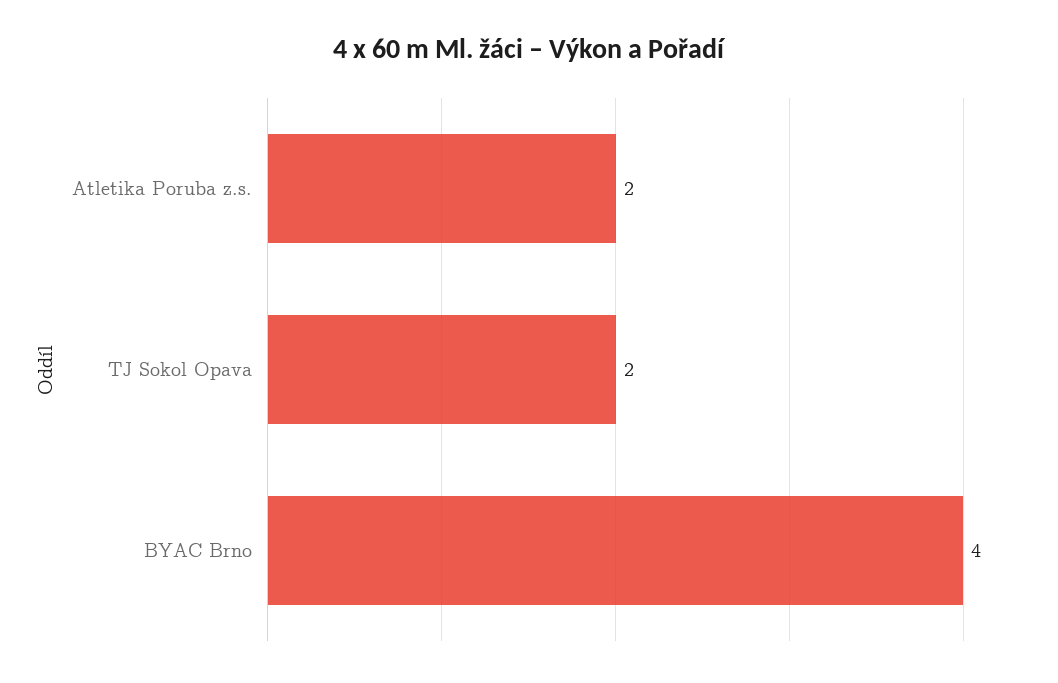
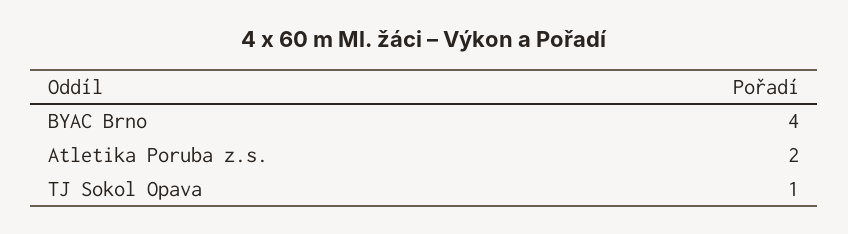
TJ Sokol Opava: 2 -> 1

